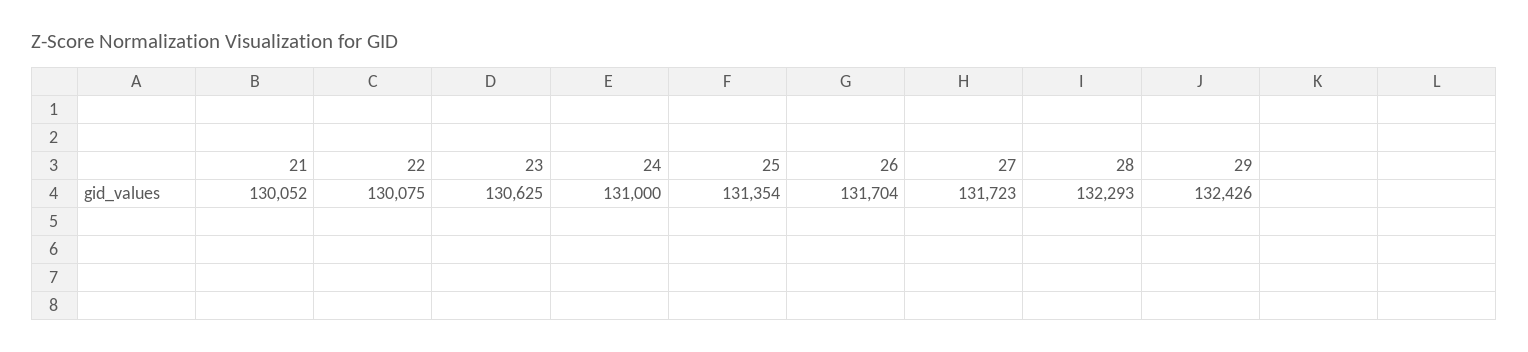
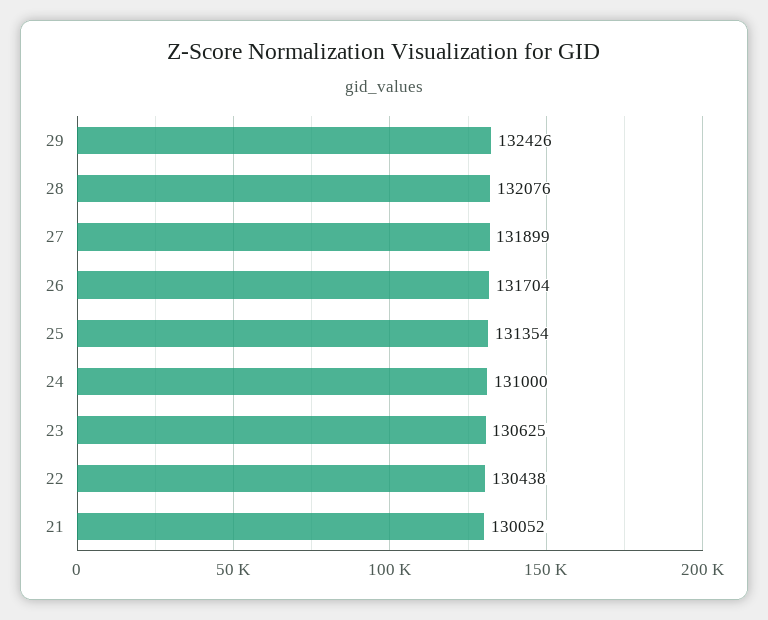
22: 130075 -> 130438
27: 131723 -> 131899
28: 132293 -> 132076

